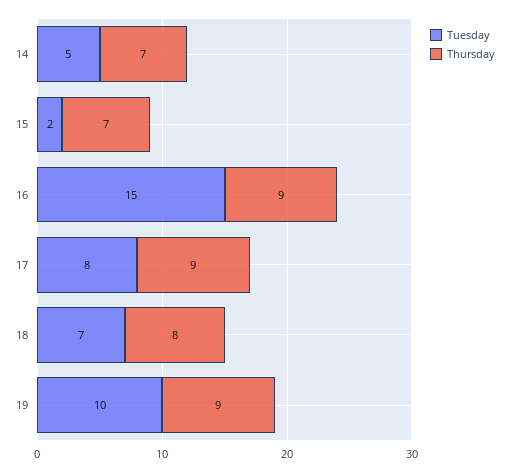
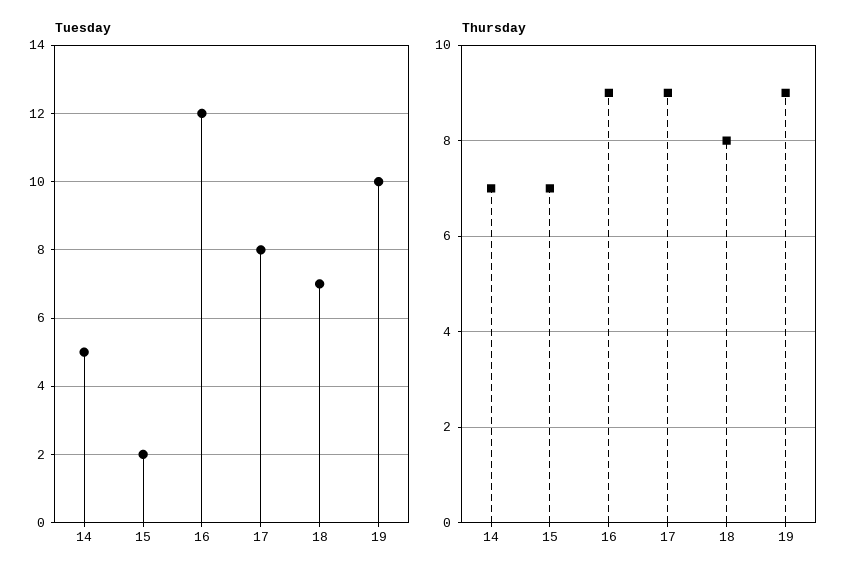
Tuesday, 16: 15 -> 12

